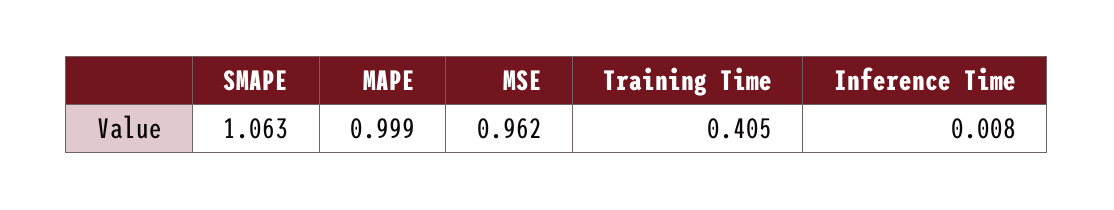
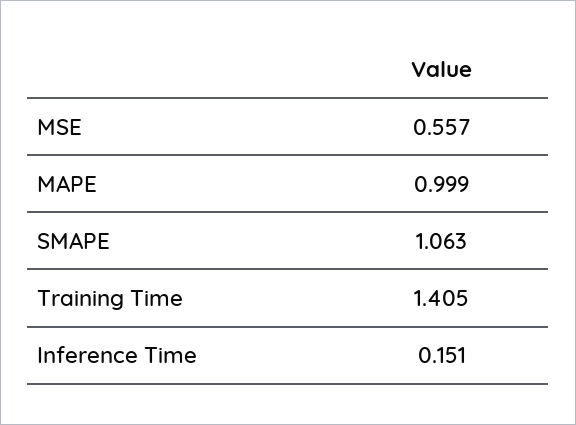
MSE: 0.962 -> 0.557
Training Time: 0.405 -> 1.405
Inference Time: 0.008 -> 0.151

